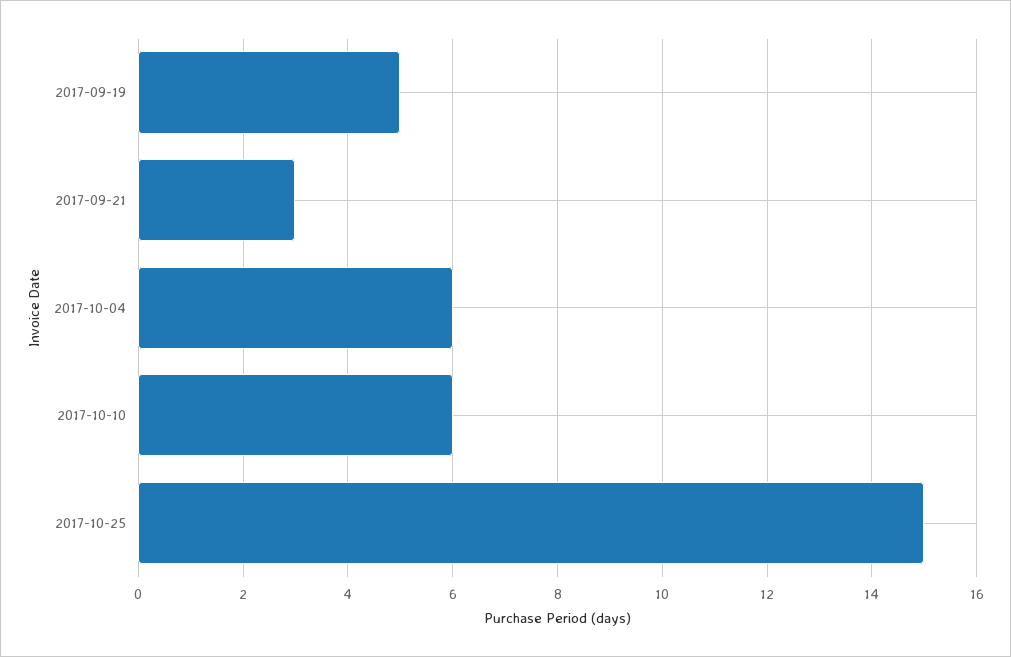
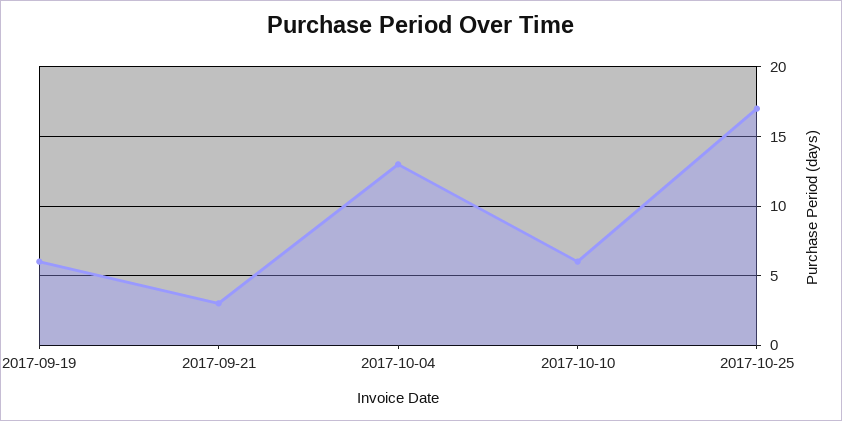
2017-09-19: 5 -> 6
2017-10-04: 6 -> 13
2017-10-25: 15 -> 17

